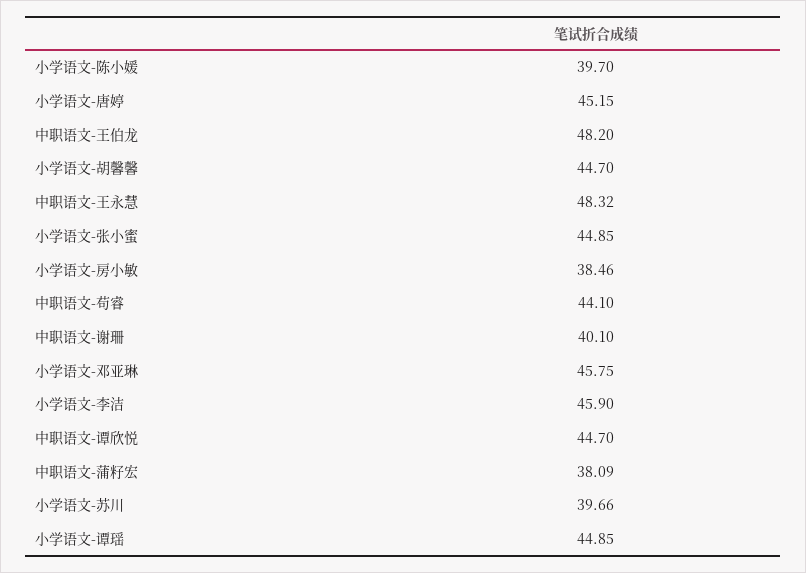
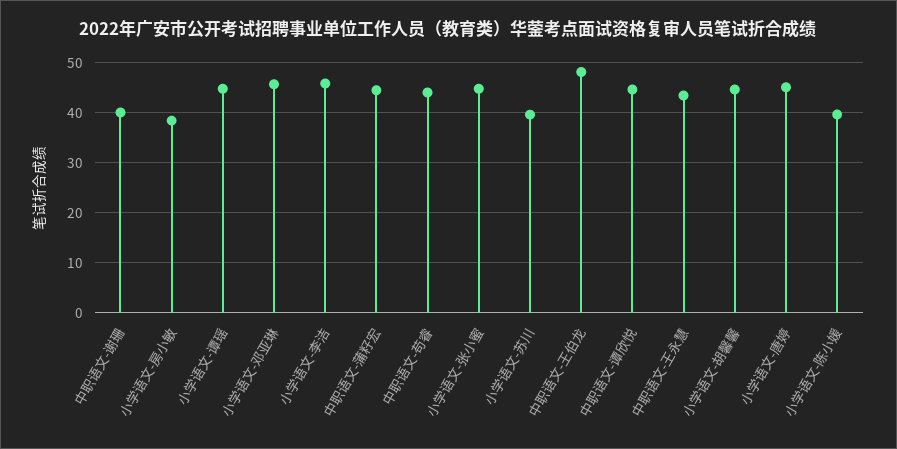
中职语文-王永慧: 48.32 -> 44
中职语文-蒲籽宏: 38.09 -> 44

